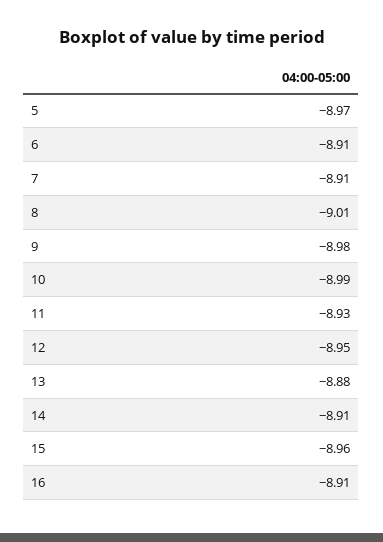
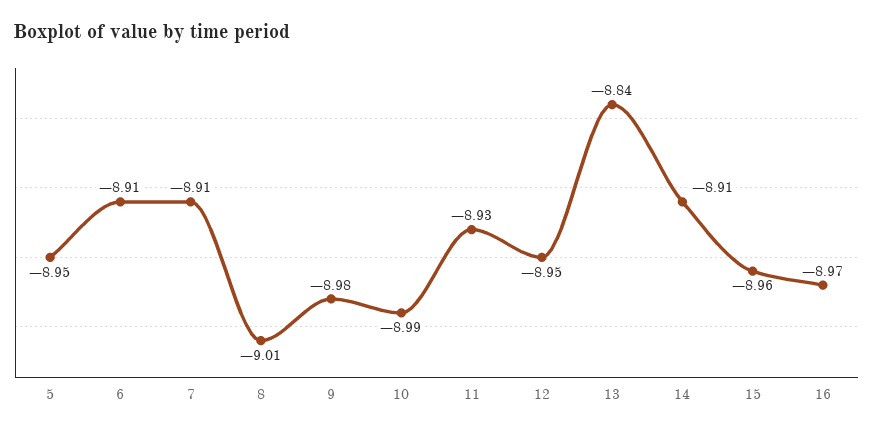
5: -8.97 -> -8.95
13: -8.88 -> -8.84
16: -8.91 -> -8.97

